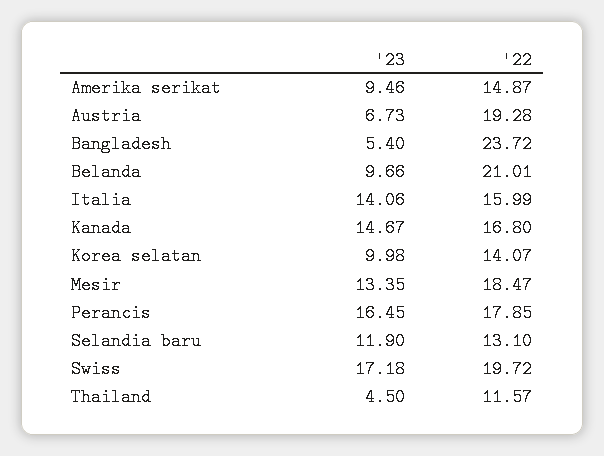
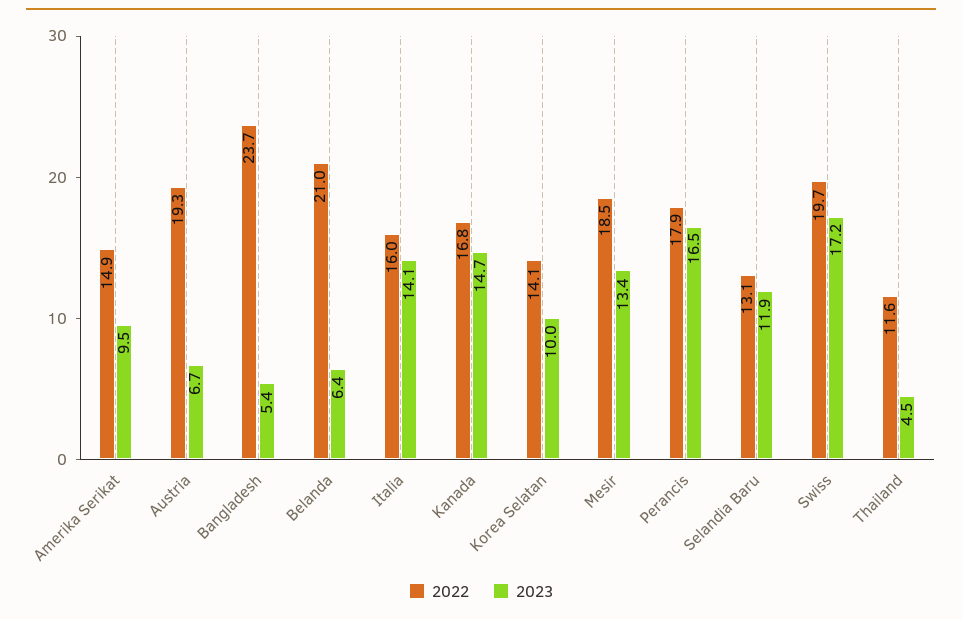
'23, Belanda: 9.66 -> 6.4

